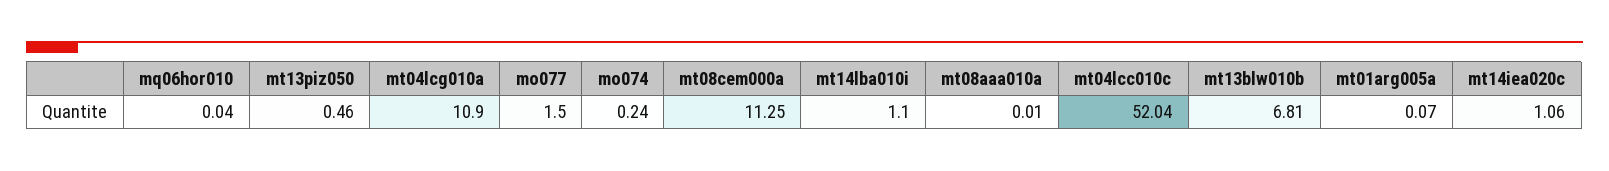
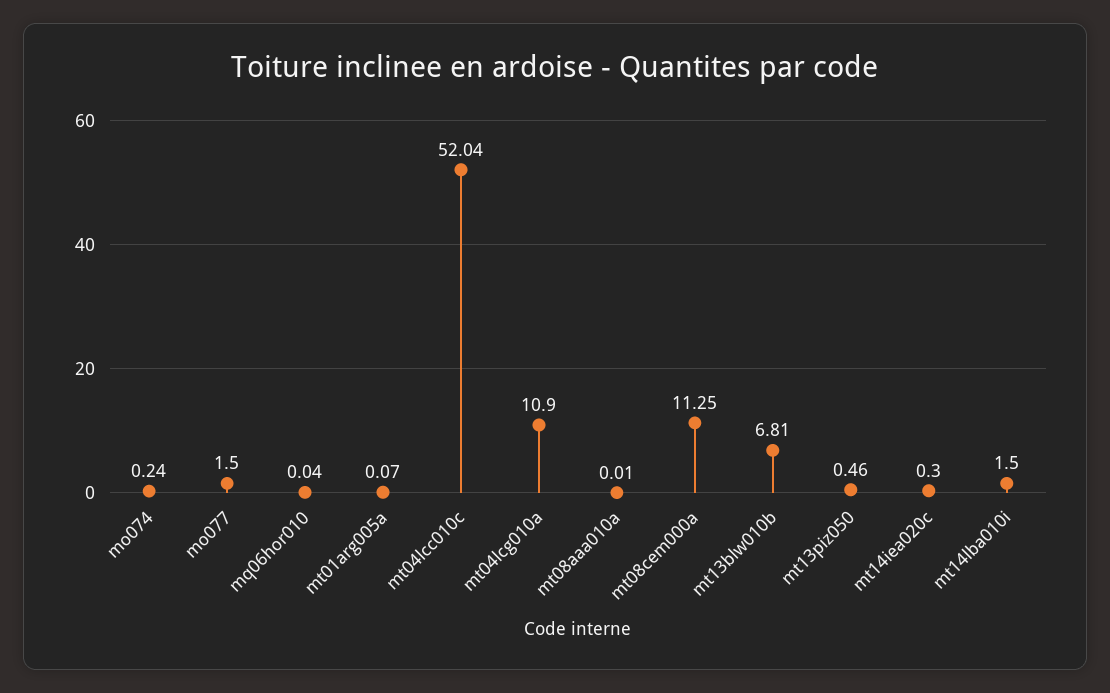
mt14lba010i: 1.1 -> 1.5
mt14iea020c: 1.06 -> 0.3

